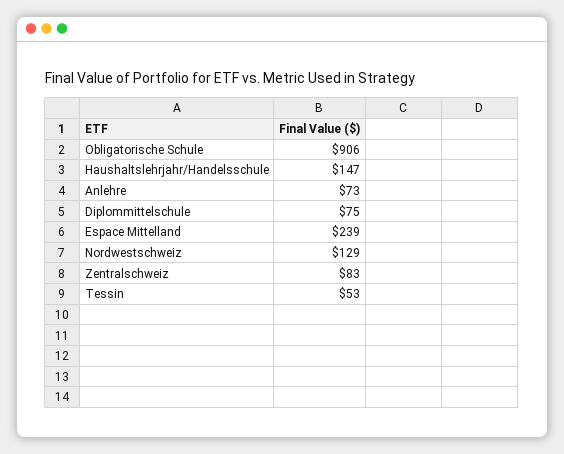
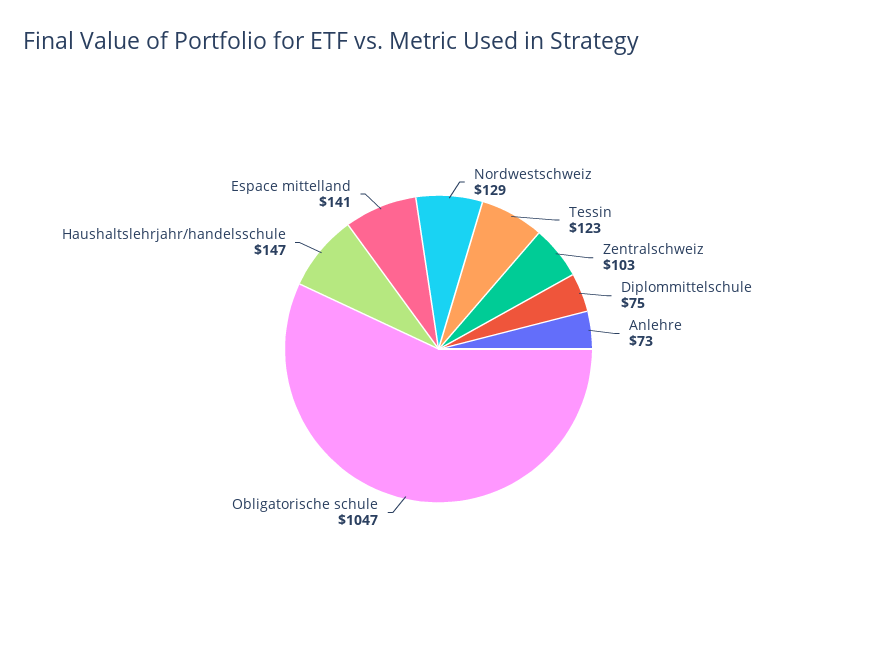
Obligatorische Schule: 906 -> 1047
Espace Mittelland: 239 -> 141
Zentralschweiz: 83 -> 103
Tessin: 53 -> 123

